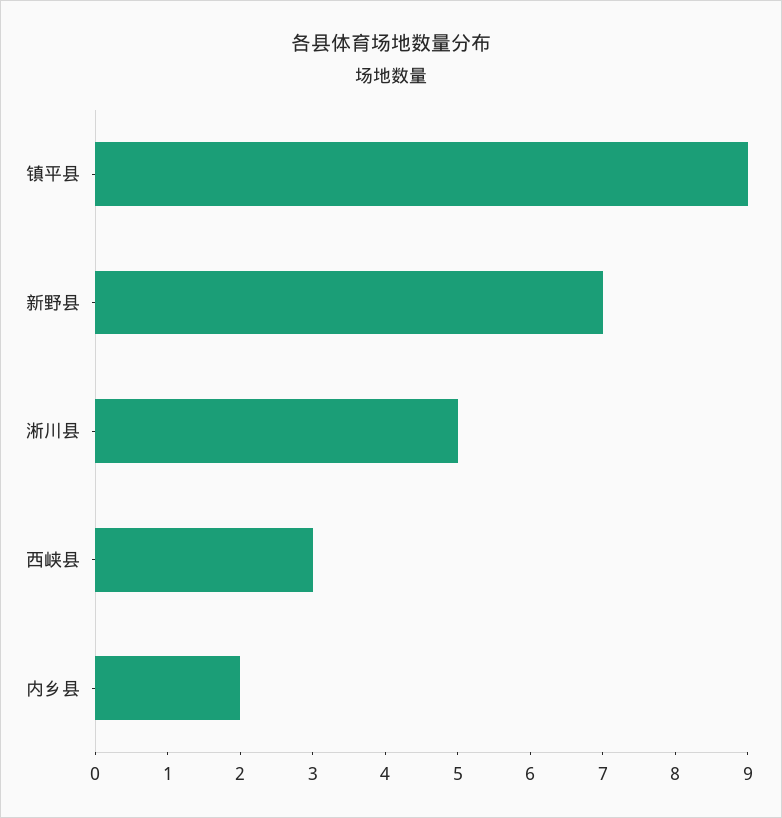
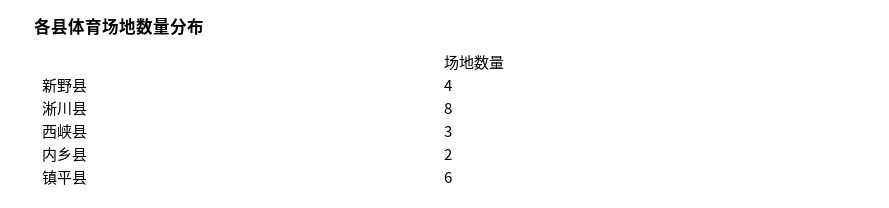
镇平县: 9 -> 6
新野县: 7 -> 4
淅川县: 5 -> 8

